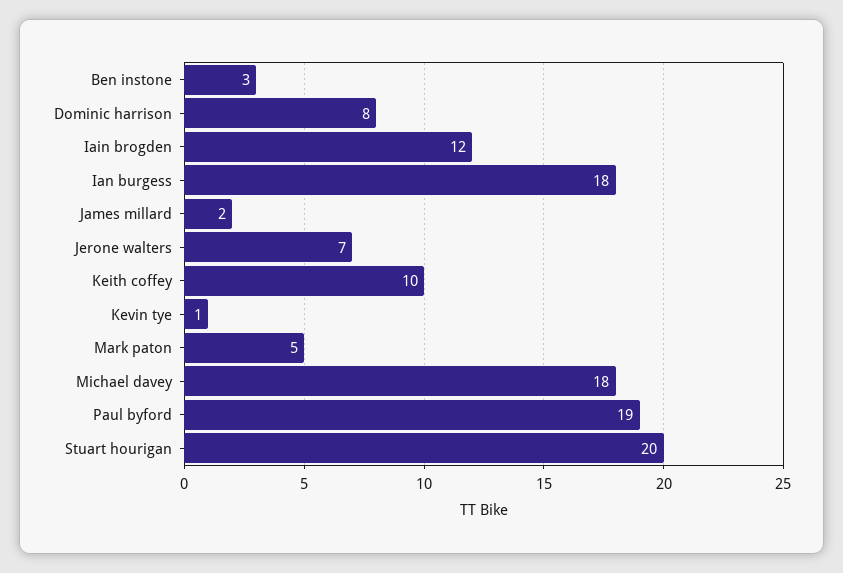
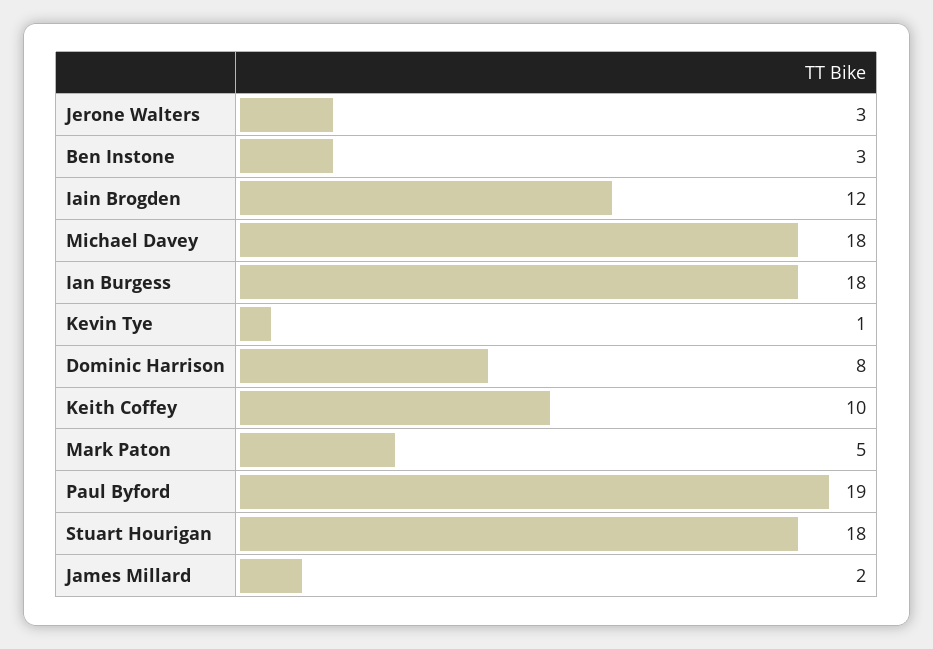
Jerone walters: 7 -> 3
Stuart hourigan: 20 -> 18

